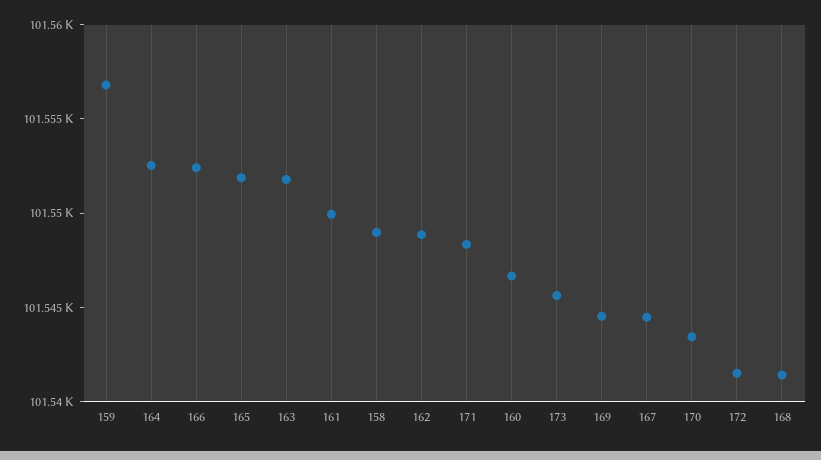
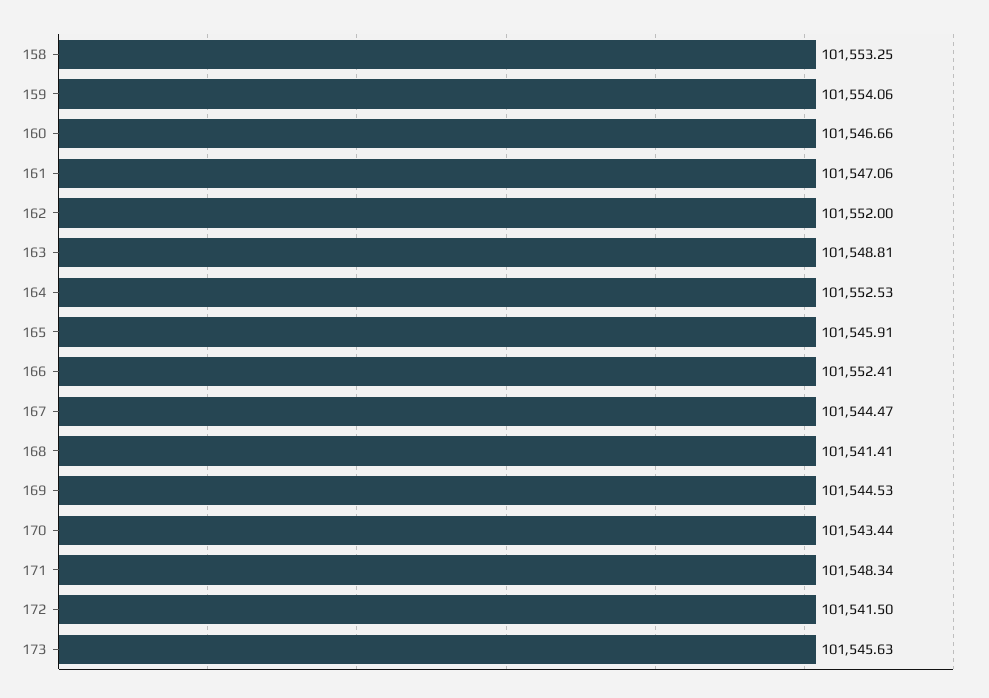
159: 101557 -> 101554.06
165: 101552 -> 101545.91
163: 101552 -> 101548.81
161: 101550 -> 101547.06
158: 101549 -> 101553.25
162: 101549 -> 101552

